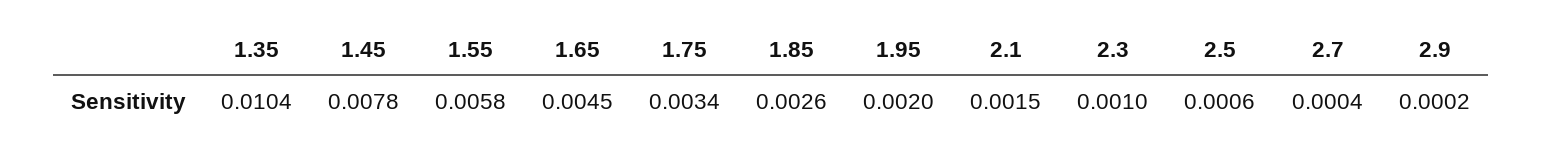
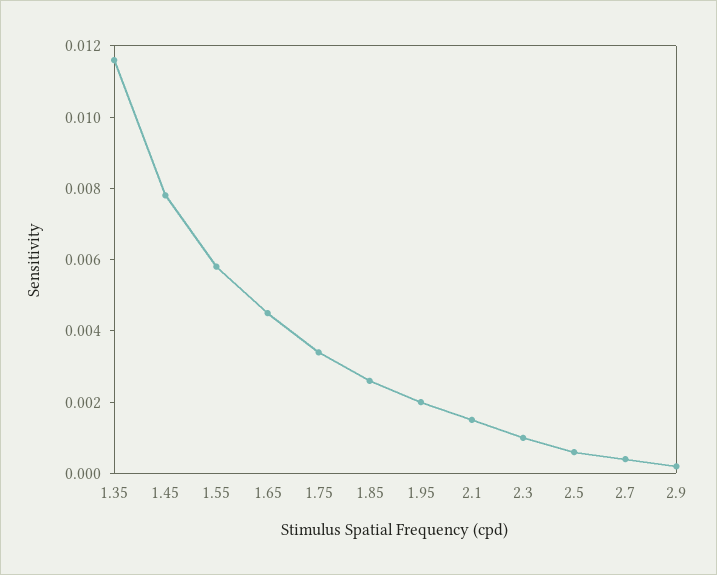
1.35: 0.0104 -> 0.0115

